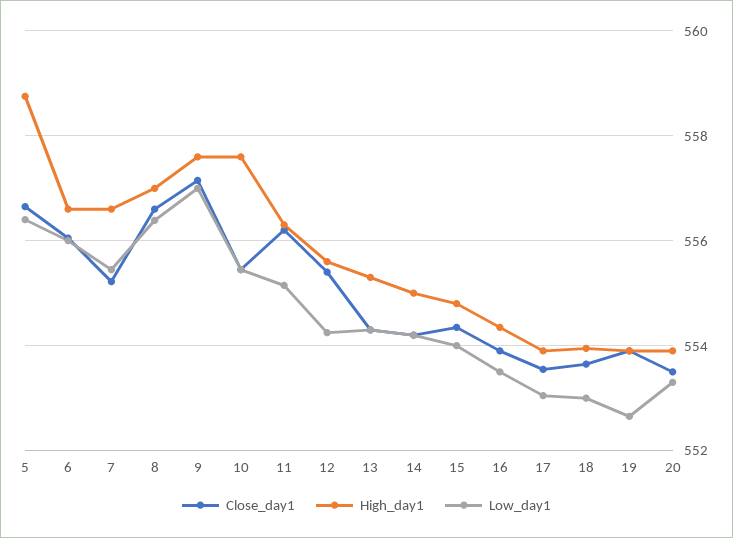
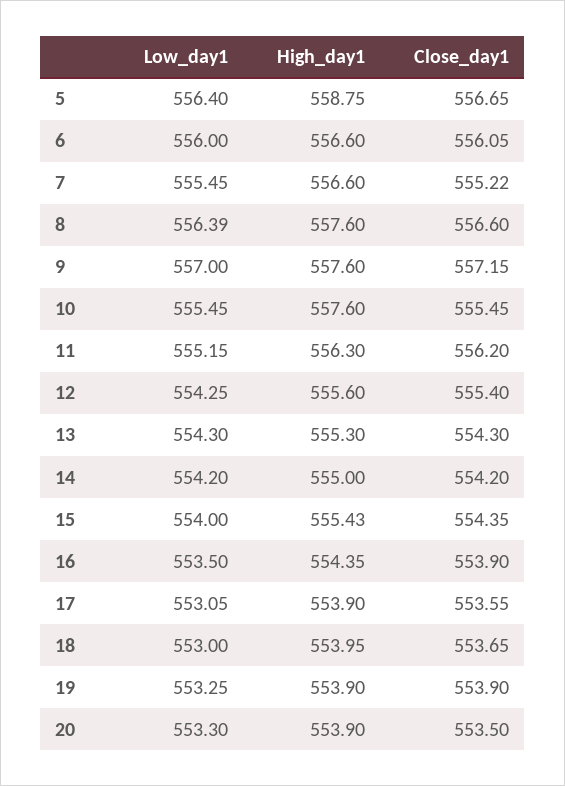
High_day1, 8: 557 -> 557.6
High_day1, 15: 554.8 -> 555.43
Low_day1, 19: 552.6 -> 553.25

